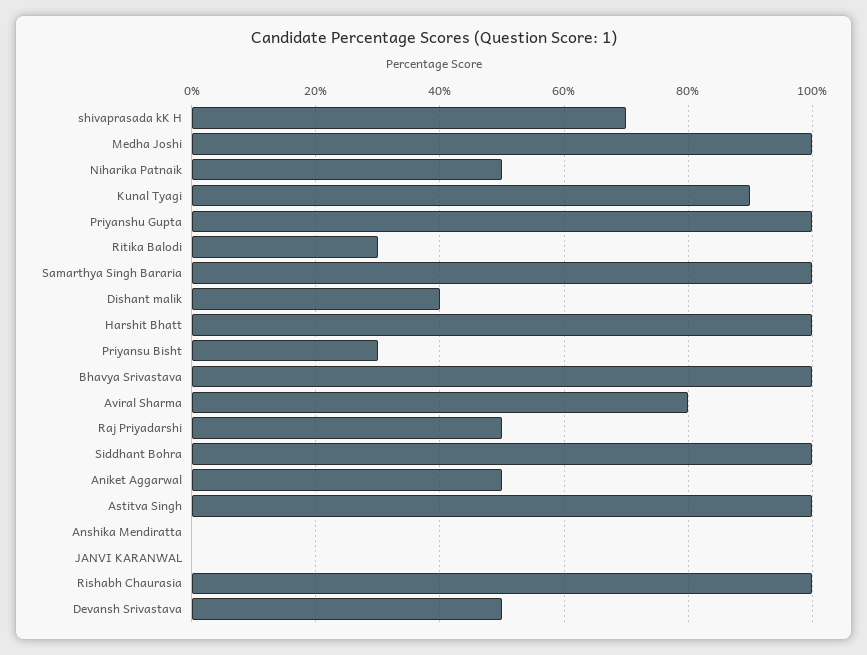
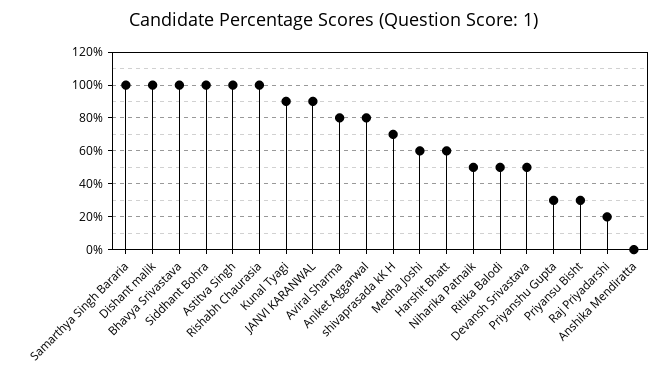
Medha Joshi: 100 -> 60
Priyanshu Gupta: 100 -> 30
Ritika Balodi: 30 -> 50
Dishant malik: 40 -> 100
Harshit Bhatt: 100 -> 60
Raj Priyadarshi: 50 -> 20
Aniket Aggarwal: 50 -> 80
JANVI KARANWAL: 0 -> 90

